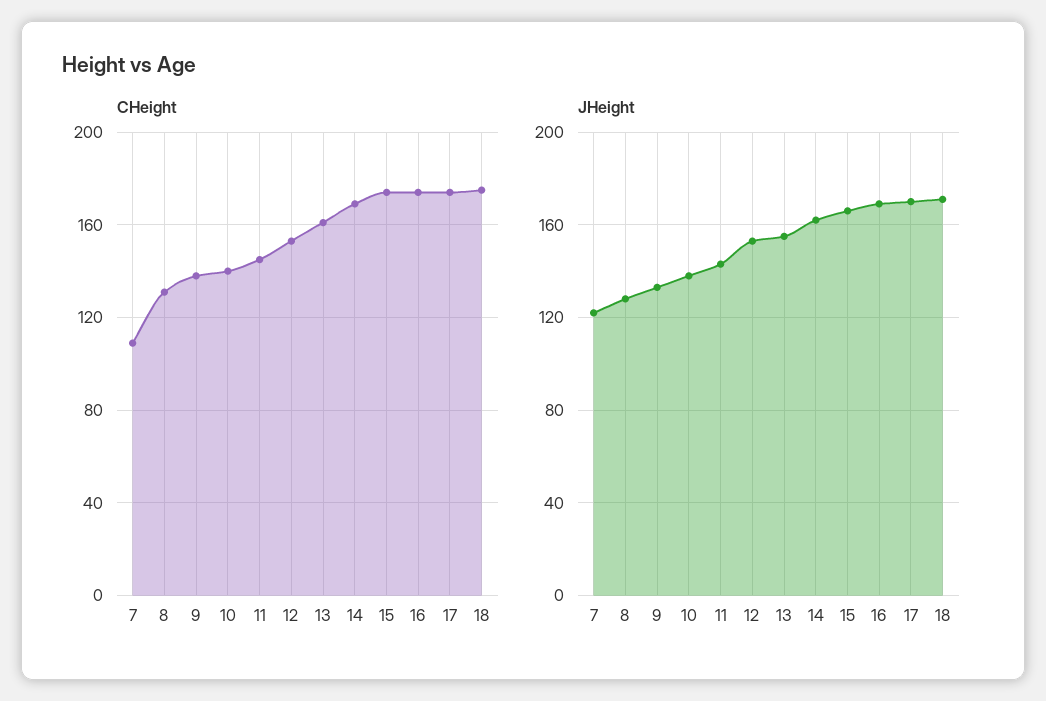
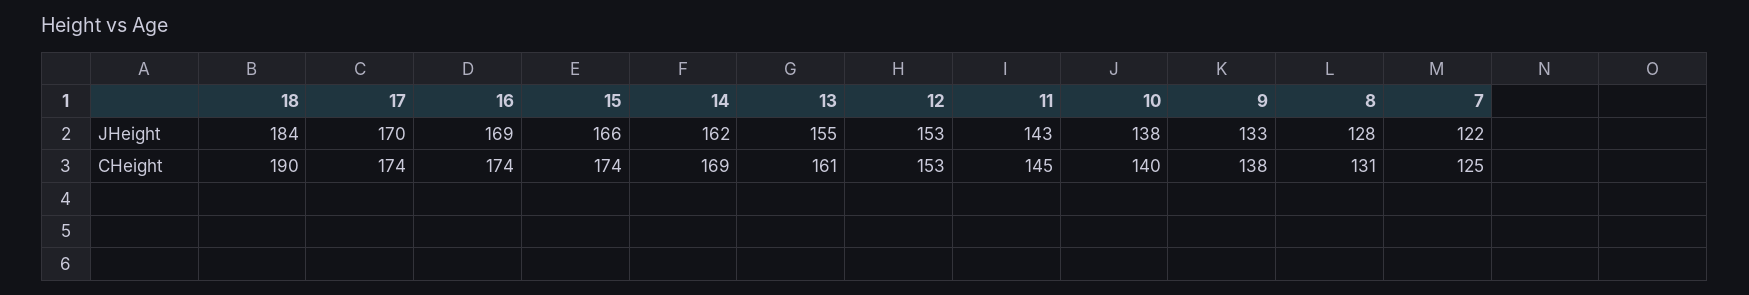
CHeight, 7: 110 -> 125
CHeight, 18: 175 -> 190
JHeight, 18: 170 -> 184

